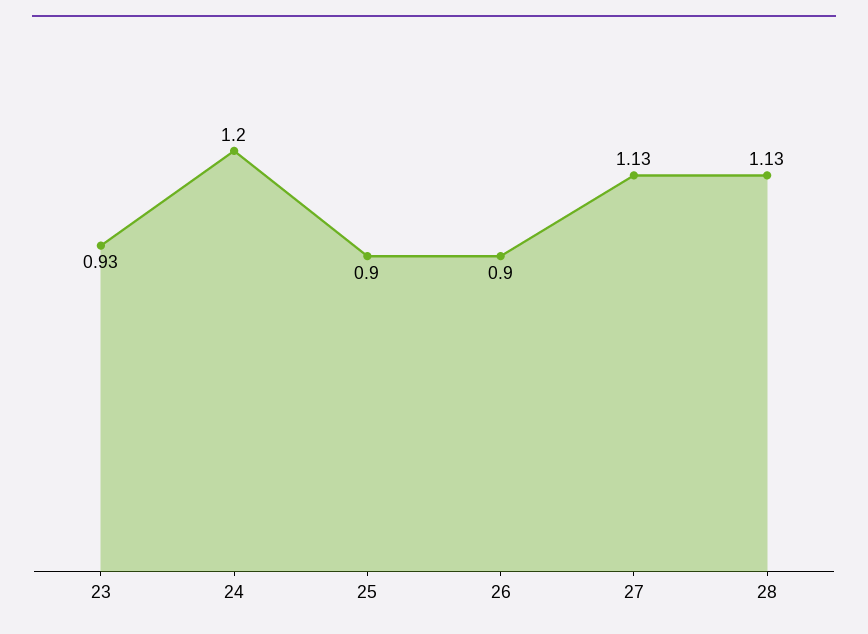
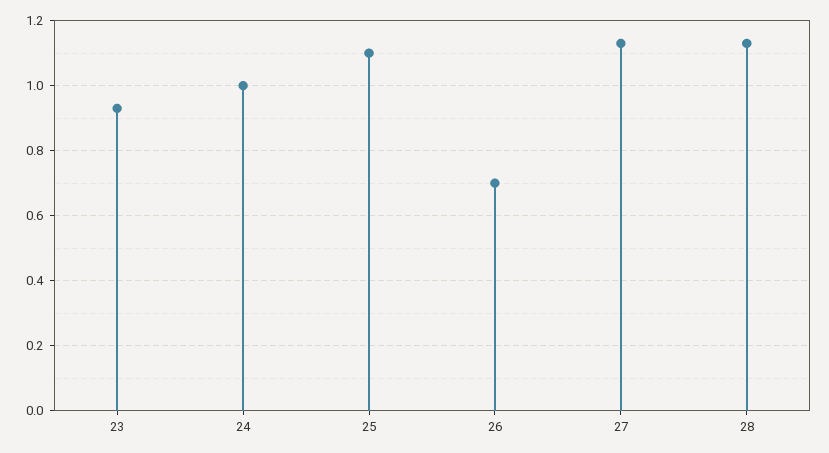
24: 1.2 -> 1
25: 0.9 -> 1.1
26: 0.9 -> 0.7

